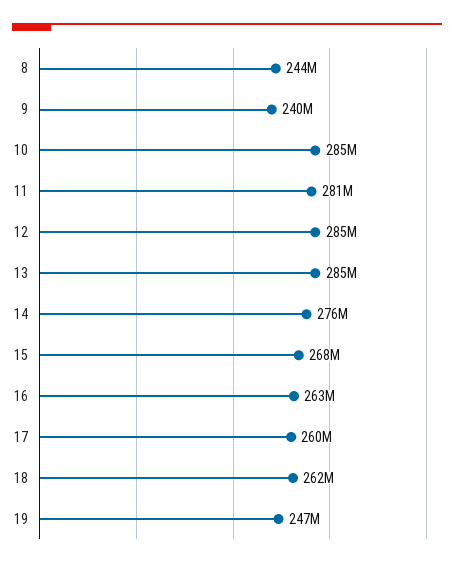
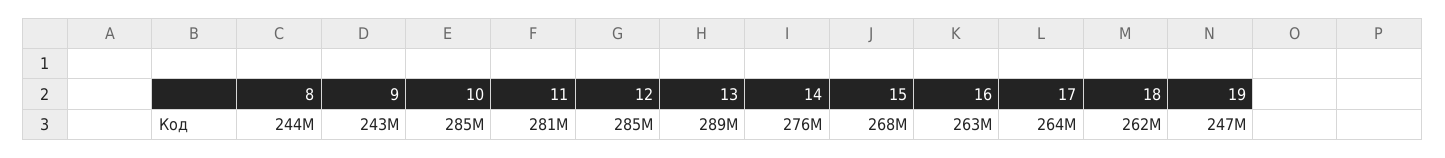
9: 240000000 -> 243000000
13: 285000000 -> 289000000
17: 260000000 -> 264000000

